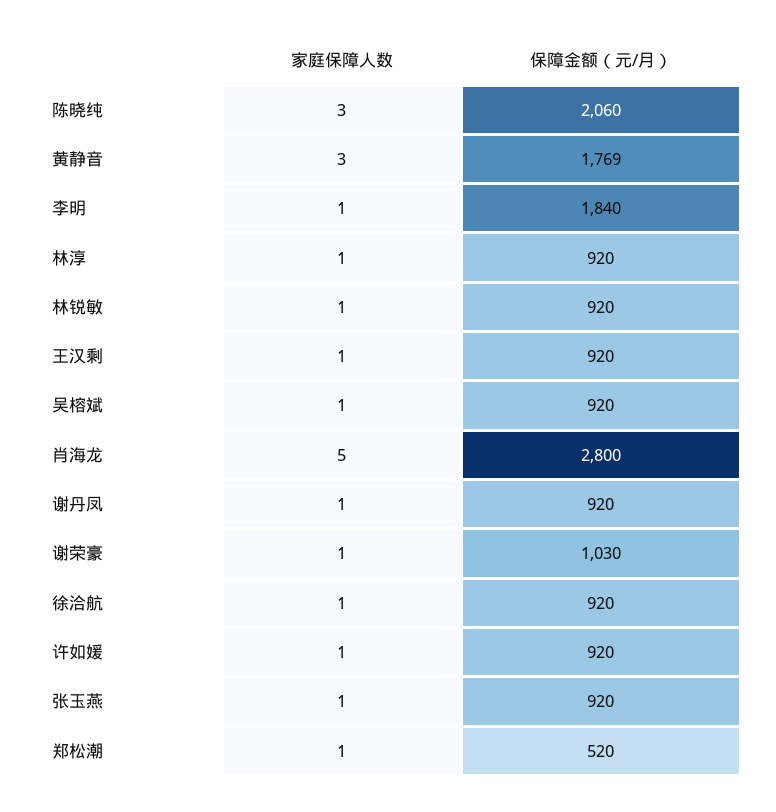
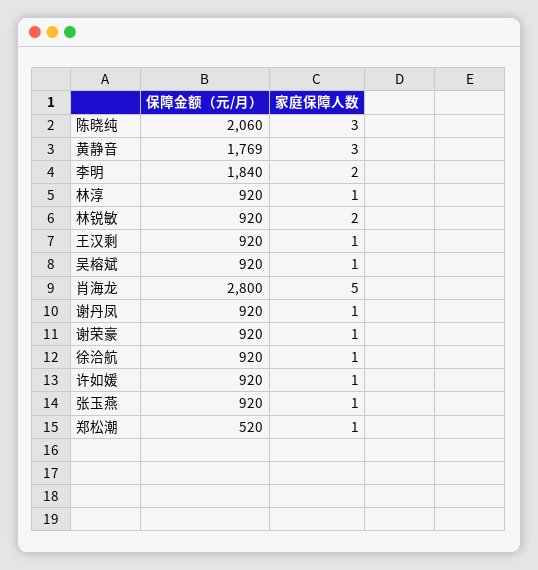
家庭保障人数, 李明: 1 -> 2
家庭保障人数, 林锐敏: 1 -> 2
保障金额（元/月）, 谢荣豪: 1030 -> 920

